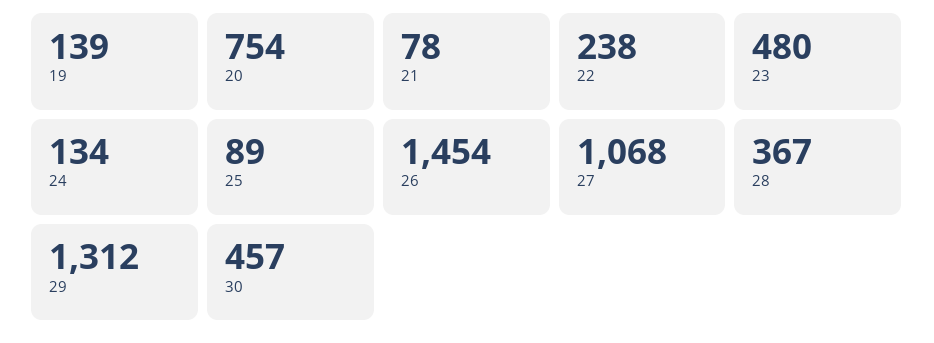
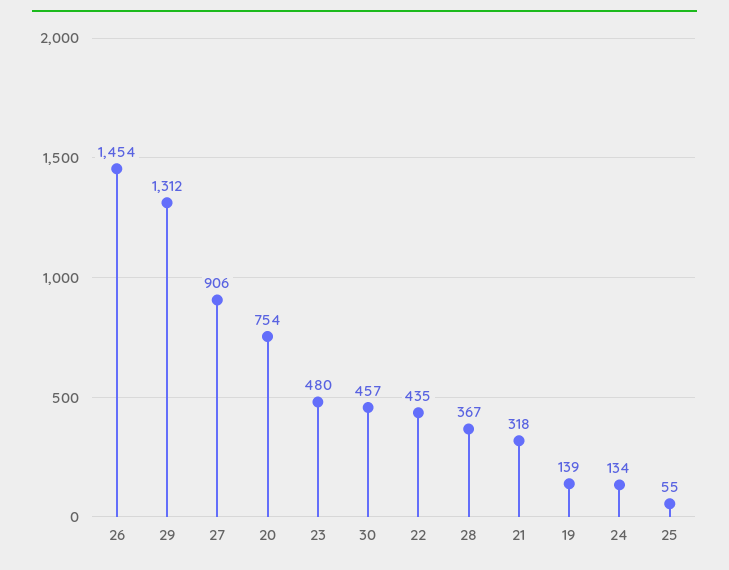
21: 78 -> 318
22: 238 -> 435
25: 89 -> 55
27: 1068 -> 906

